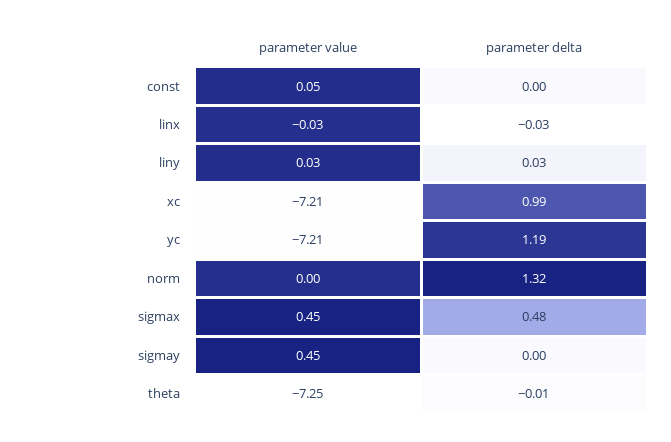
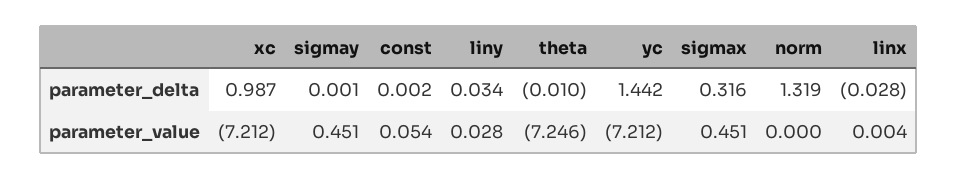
parameter value, linx: -0.03 -> 0.004
parameter delta, yc: 1.19 -> 1.442
parameter delta, sigmax: 0.48 -> 0.316

